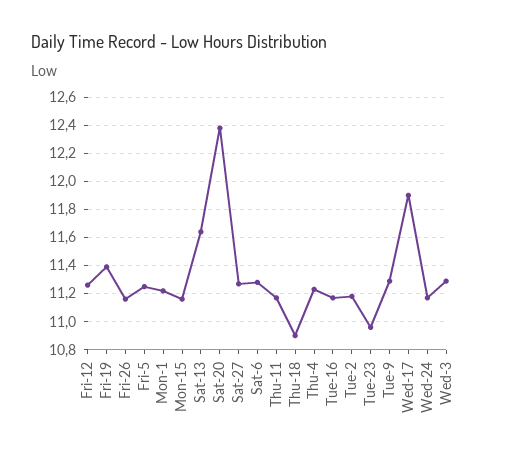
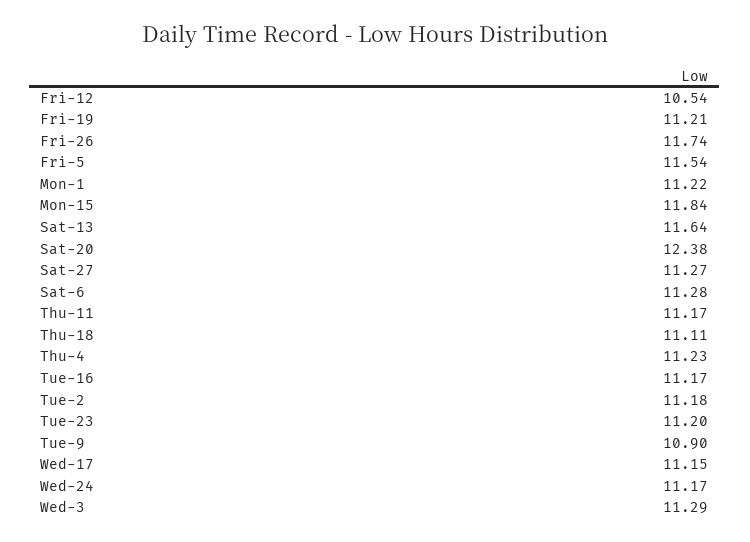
Fri-12: 11.25 -> 10.54
Fri-19: 11.4 -> 11.21
Fri-26: 11.15 -> 11.74
Fri-5: 11.25 -> 11.54
Mon-15: 11.15 -> 11.84
Thu-18: 10.9 -> 11.11
Tue-23: 10.95 -> 11.2
Tue-9: 11.3 -> 10.9
Wed-17: 11.9 -> 11.15

